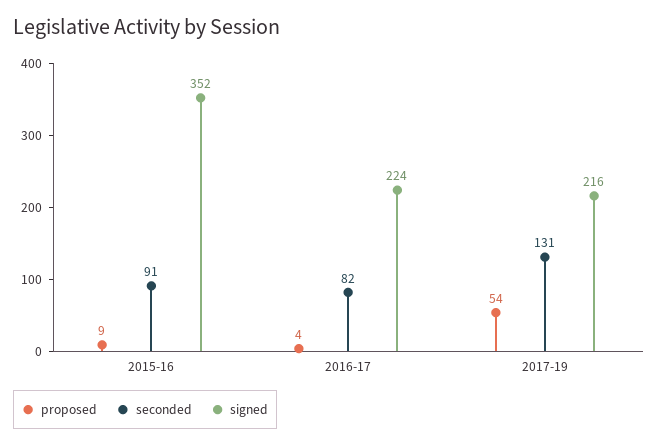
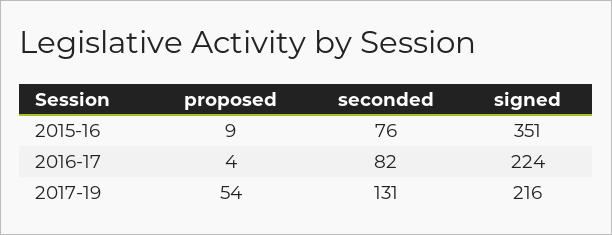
seconded, 2015-16: 91 -> 76
signed, 2015-16: 352 -> 351

